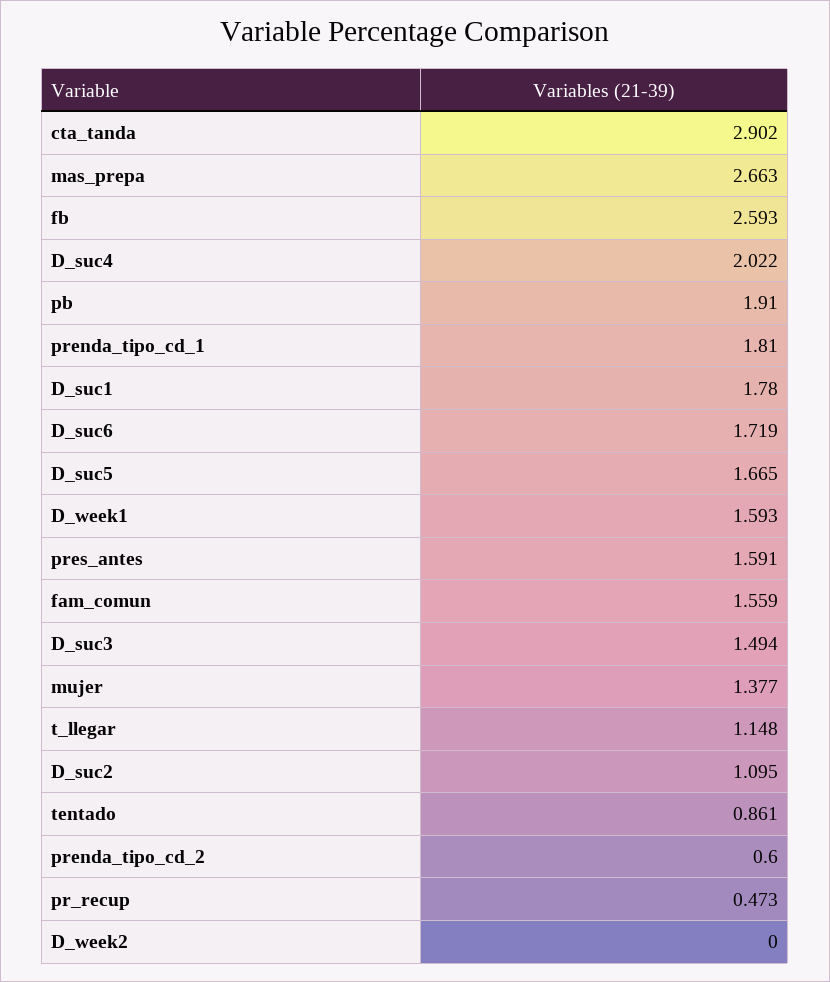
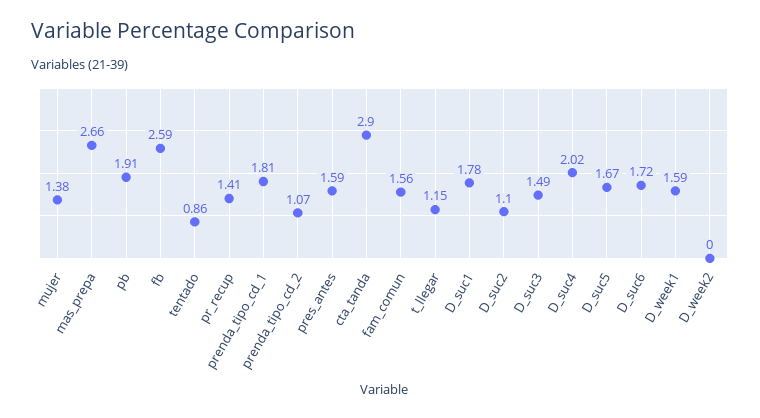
prenda_tipo_cd_2: 0.6 -> 1.07
pr_recup: 0.473 -> 1.41

